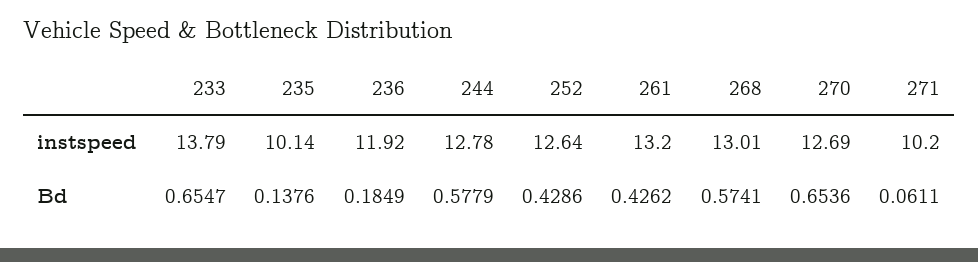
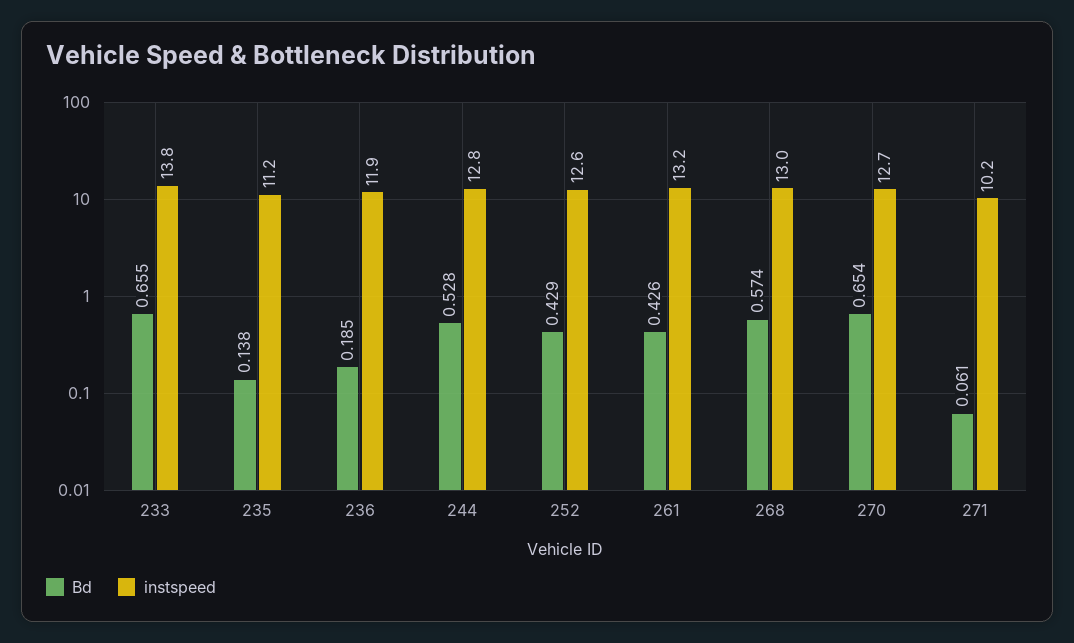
instspeed, 235: 10.14 -> 11.2
Bd, 244: 0.5779 -> 0.528

